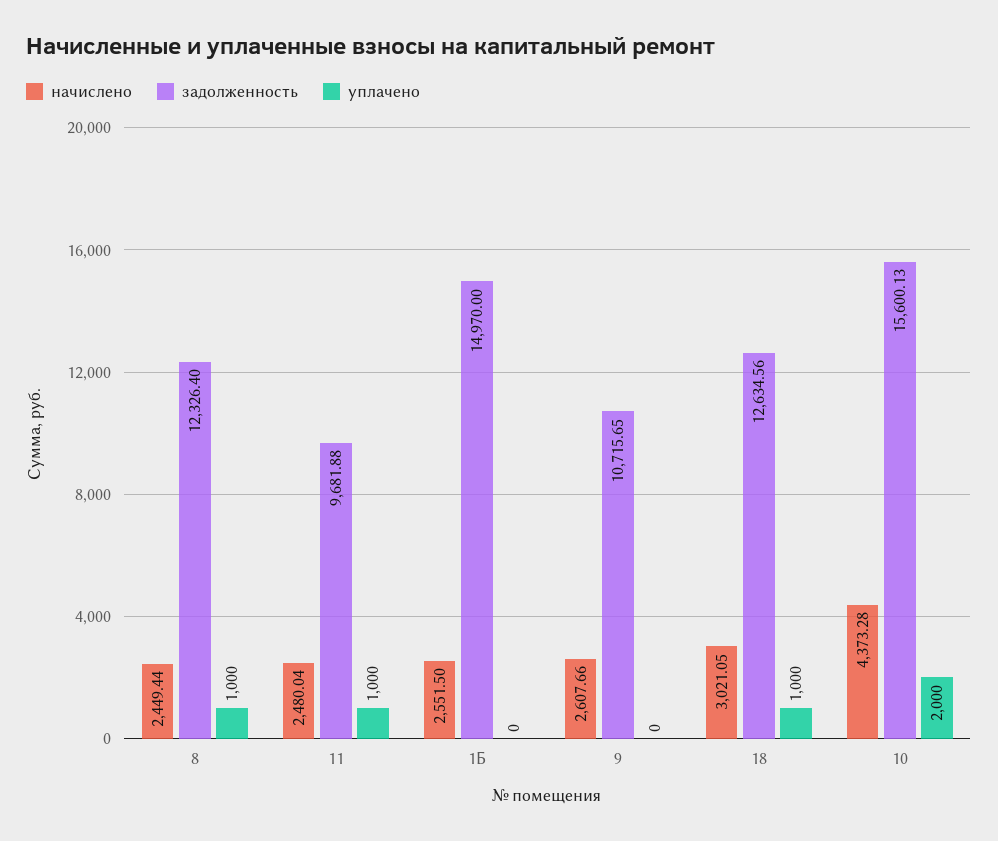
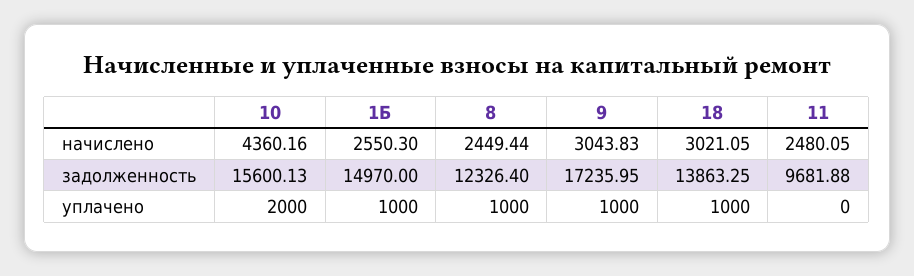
начислено, 11: 2480.04 -> 2480.05
уплачено, 11: 1000 -> 0
начислено, 1Б: 2551.5 -> 2550.3
уплачено, 1Б: 0 -> 1000
начислено, 9: 2607.66 -> 3043.83
задолженность, 9: 10715.65 -> 17235.95
уплачено, 9: 0 -> 1000
задолженность, 18: 12634.56 -> 13863.25
начислено, 10: 4373.28 -> 4360.16

